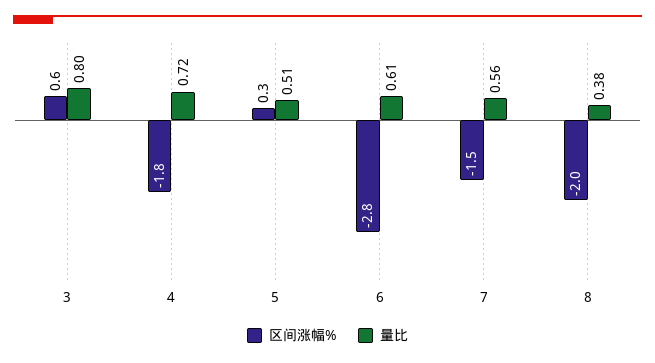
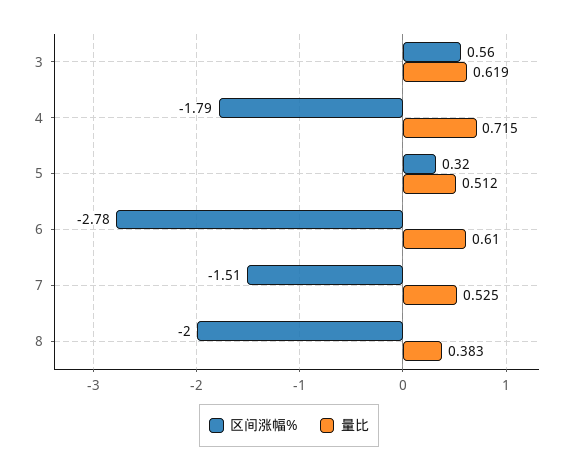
量比, 3: 0.8 -> 0.619
量比, 7: 0.56 -> 0.525

